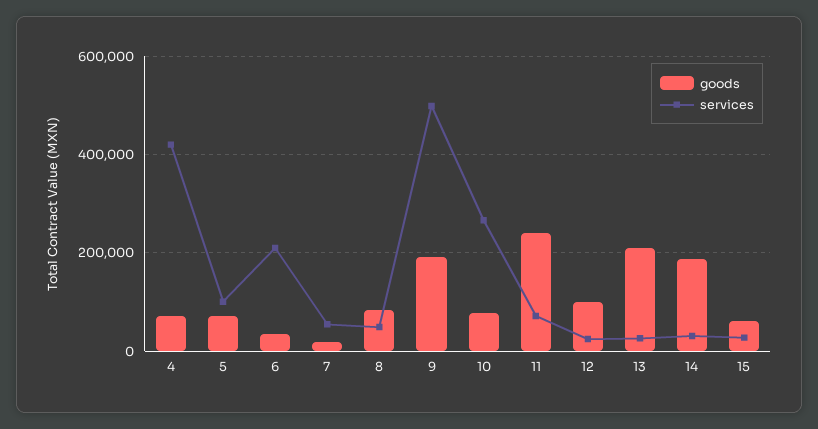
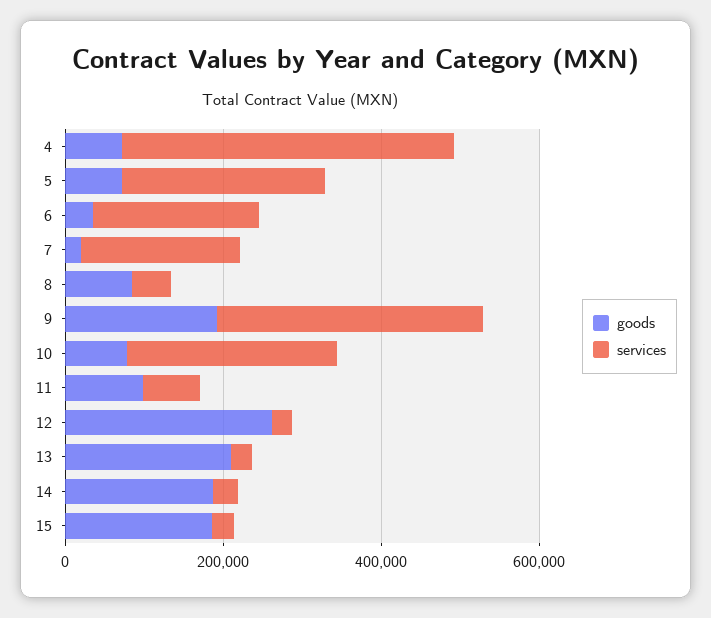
services, 5: 100000 -> 250000
services, 7: 60000 -> 200000
services, 9: 500000 -> 350000
goods, 11: 240000 -> 100000
goods, 12: 100000 -> 250000
goods, 15: 60000 -> 200000

